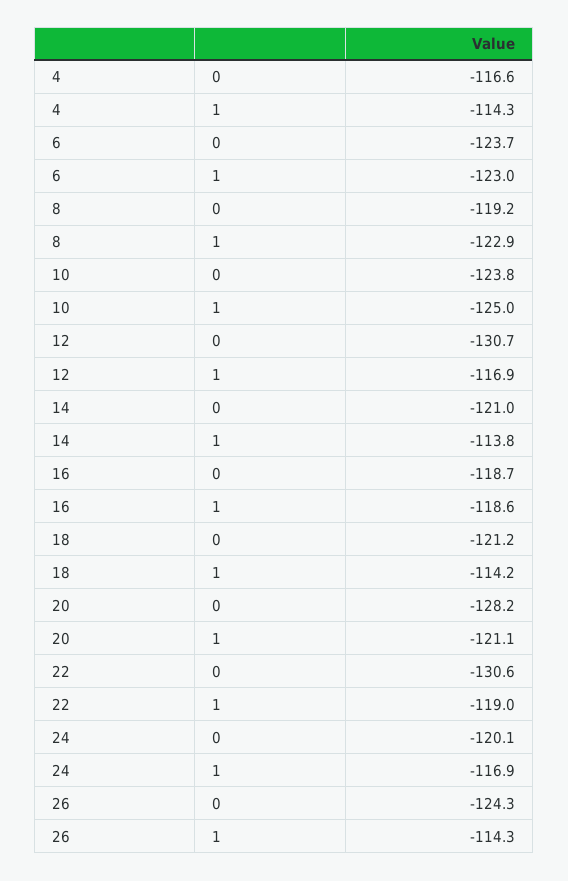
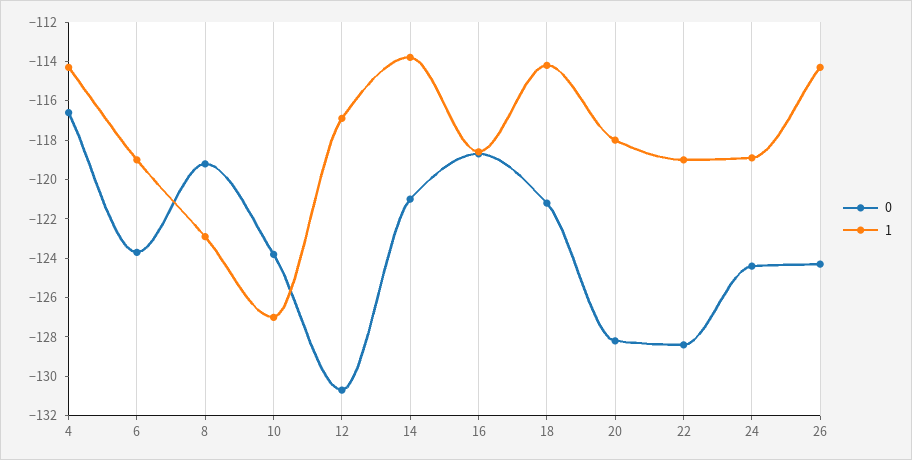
1, 6: -123 -> -119
1, 10: -125 -> -127
1, 20: -121.1 -> -118
0, 22: -130.6 -> -128.5
0, 24: -120.1 -> -124.5
1, 24: -116.9 -> -119

